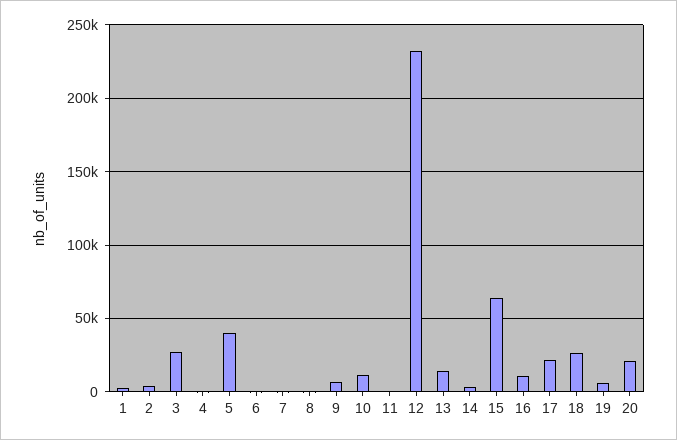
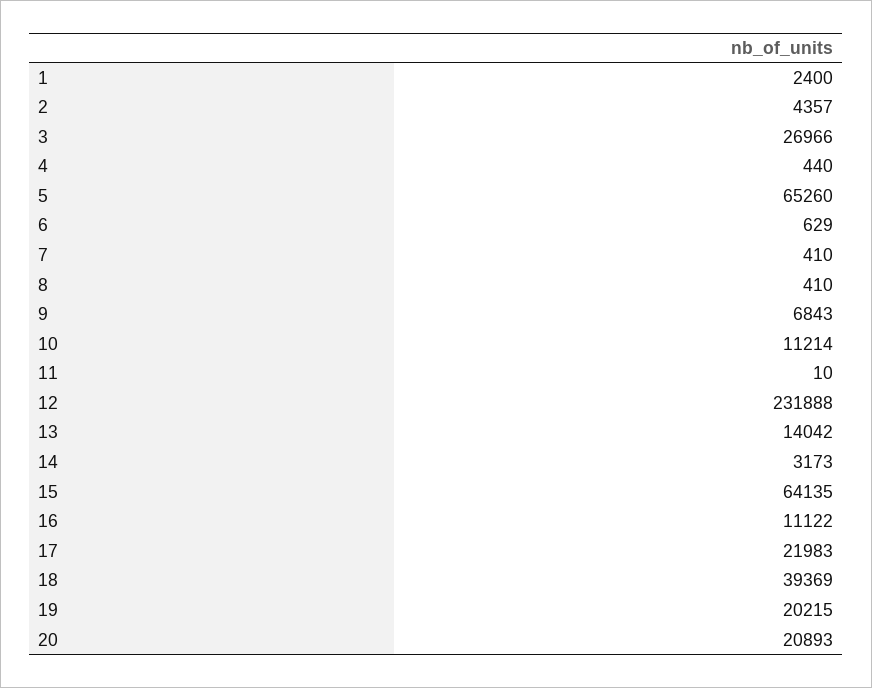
5: 40000 -> 65260
18: 25000 -> 39369
19: 5000 -> 20215

